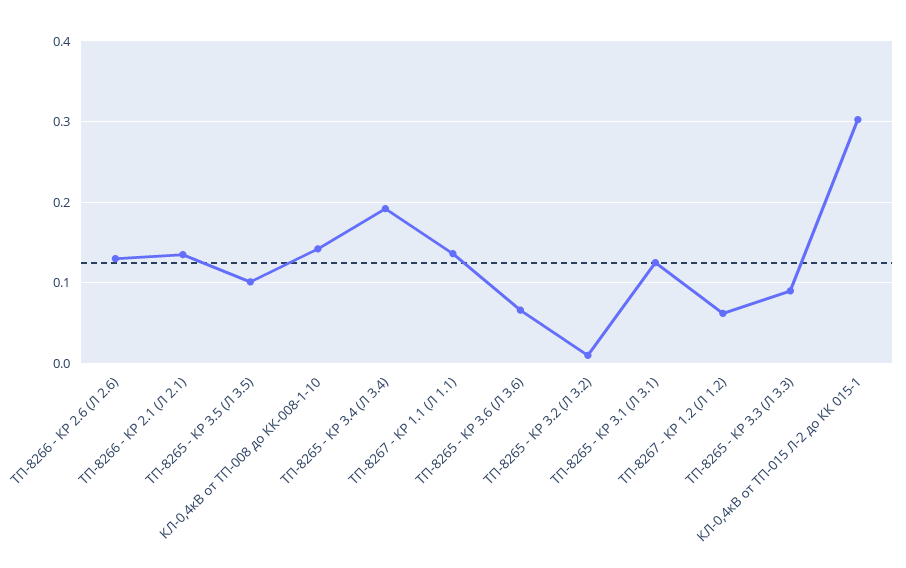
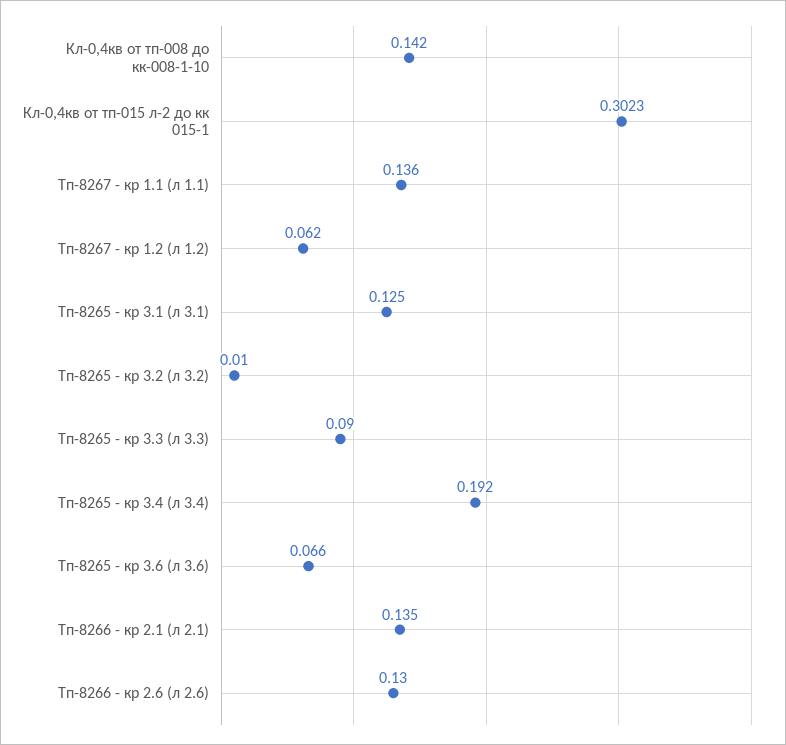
ТП-8265 - КР 3.5 (Л 3.5): 0.1 -> none

